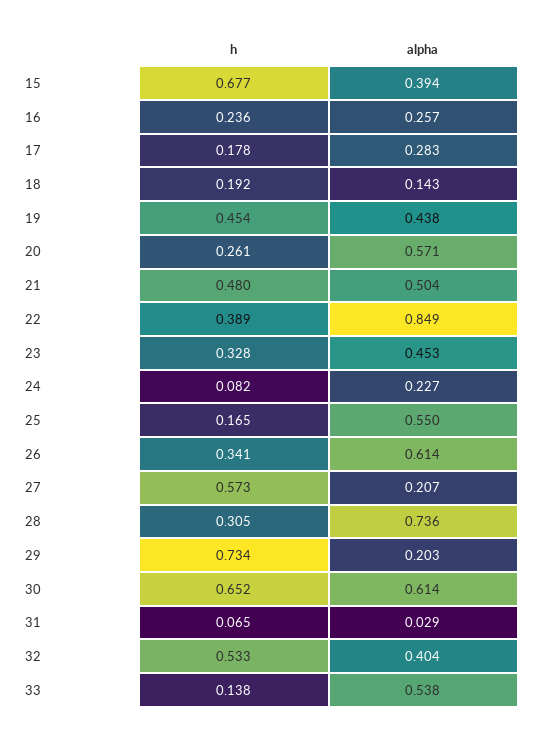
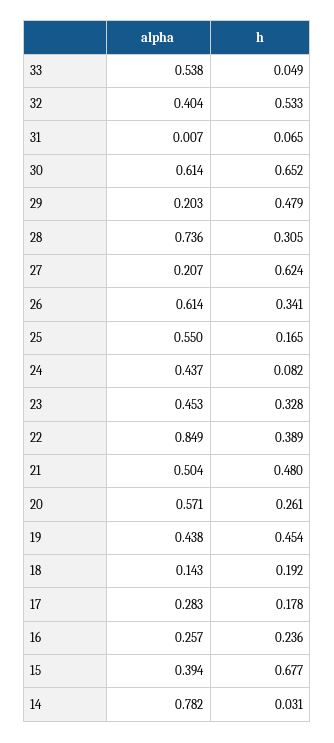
alpha, 24: 0.227 -> 0.437
h, 27: 0.573 -> 0.624
h, 29: 0.734 -> 0.479
alpha, 31: 0.029 -> 0.007
h, 33: 0.138 -> 0.049
alpha, 14: none -> 0.782
h, 14: none -> 0.031

